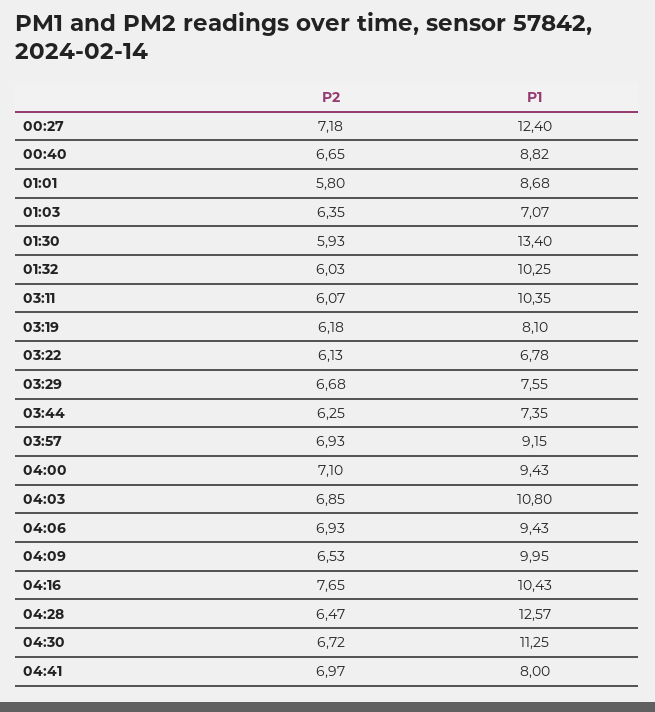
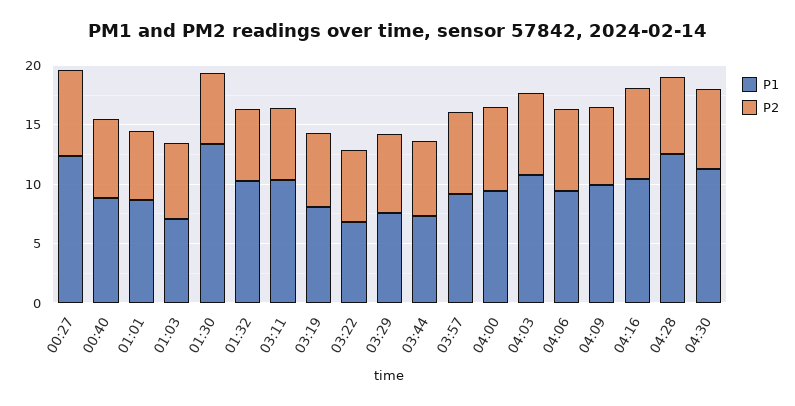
P2, 04:41: 6.97 -> none
P1, 04:41: 8 -> none

